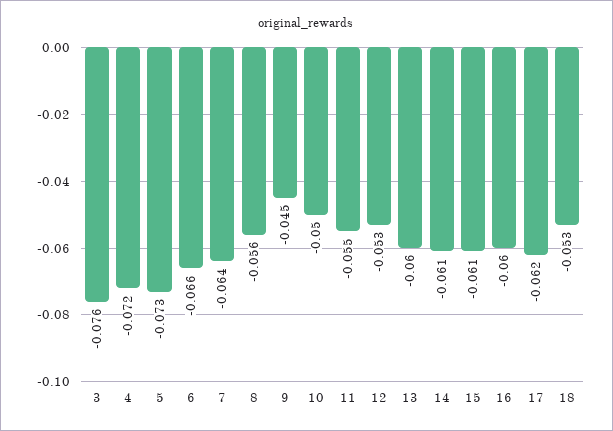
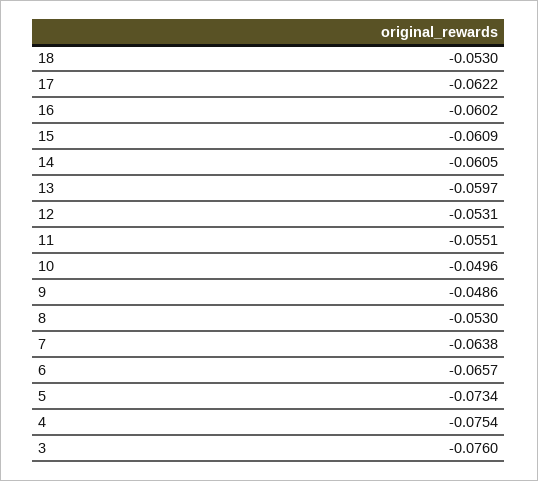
4: -0.072 -> -0.0754
8: -0.056 -> -0.053
9: -0.045 -> -0.0486

